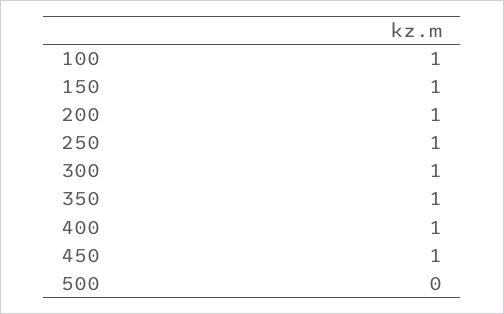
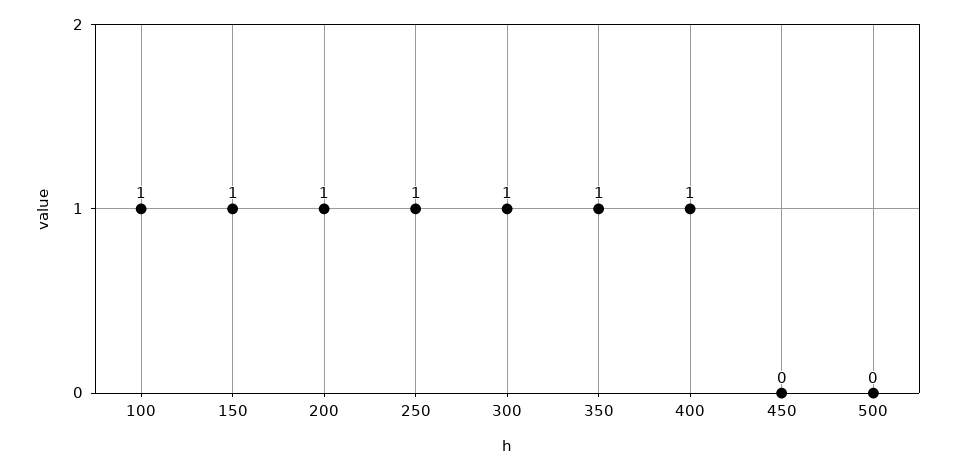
450: 1 -> 0

